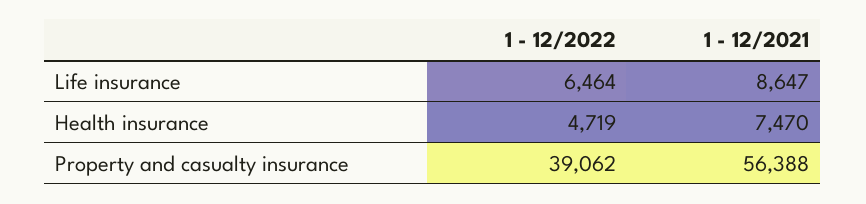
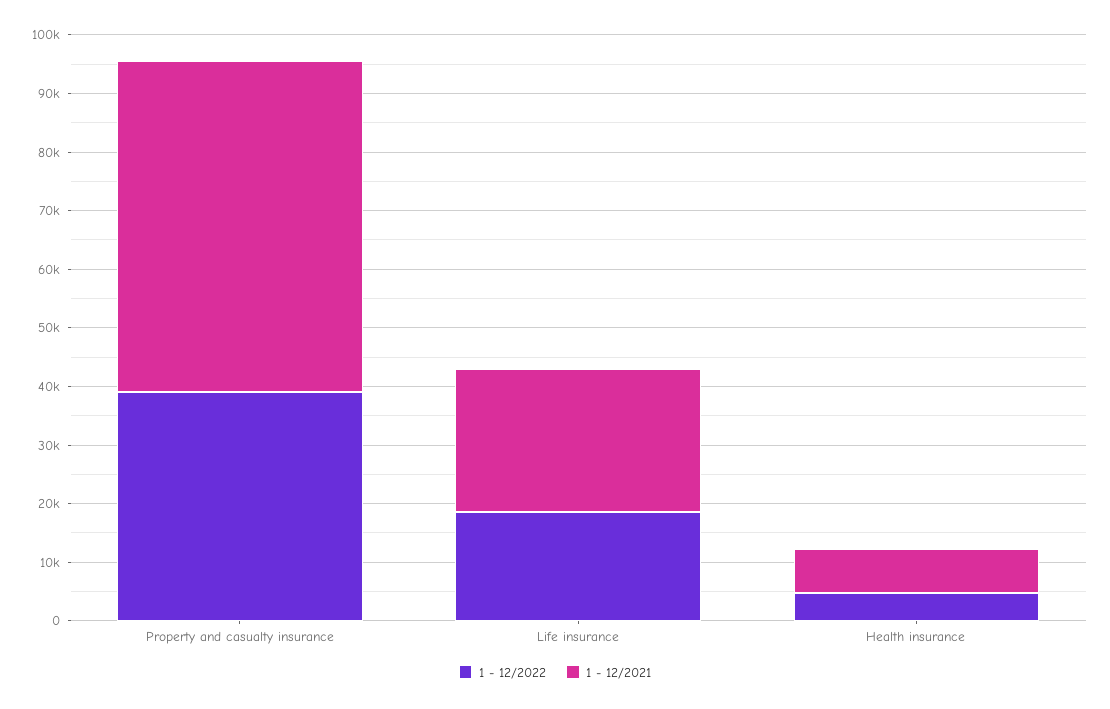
1 - 12/2022, Life insurance: 6464 -> 18000
1 - 12/2021, Life insurance: 8647 -> 24000

